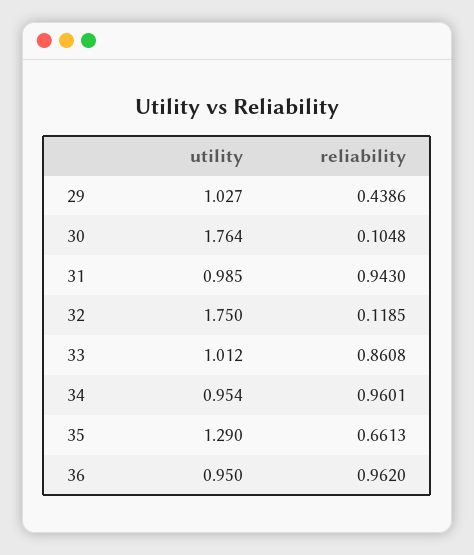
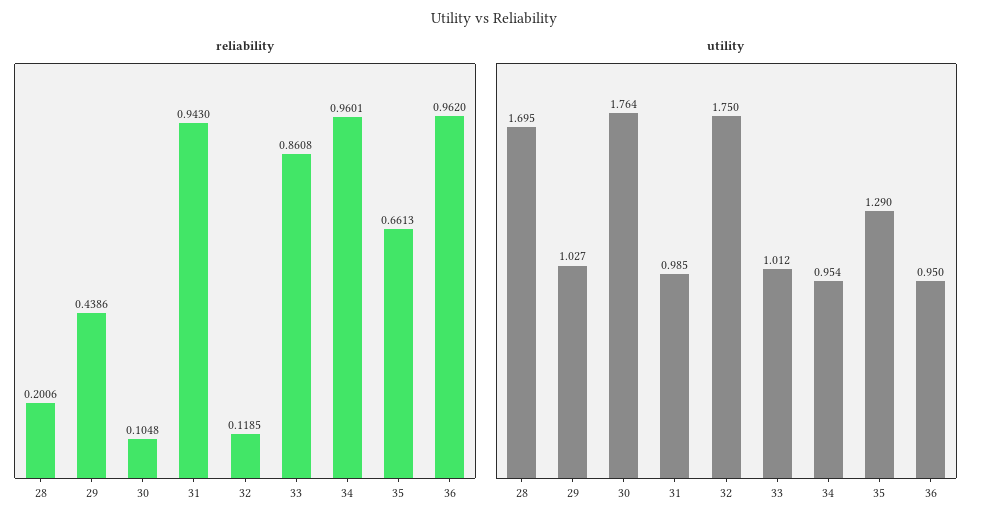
reliability, 28: none -> 0.2006
utility, 28: none -> 1.695

